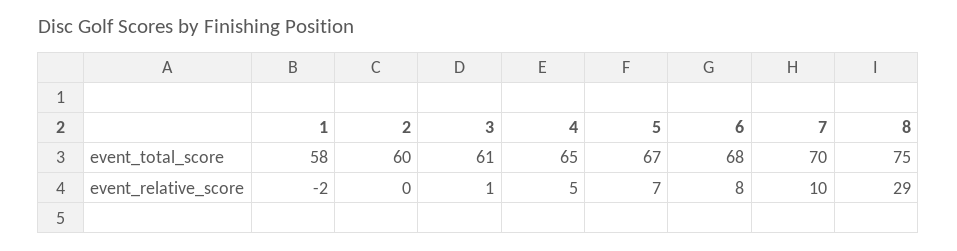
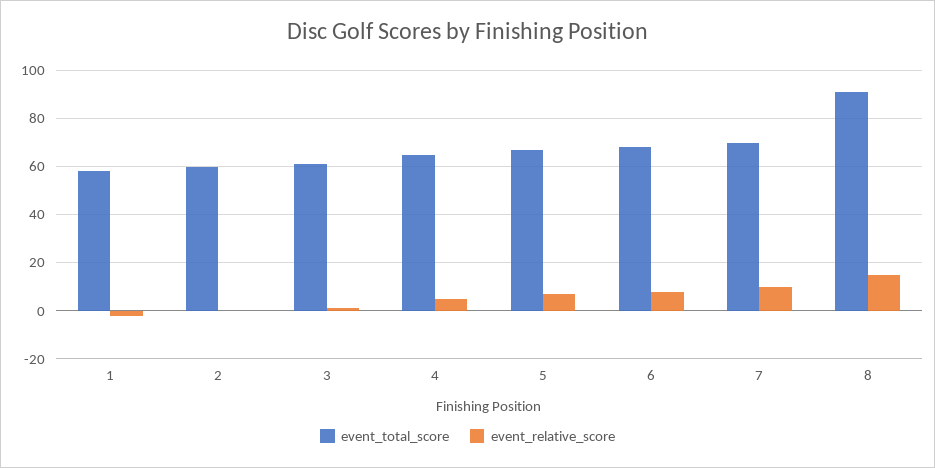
event_total_score, 8: 75 -> 90
event_relative_score, 8: 29 -> 15

